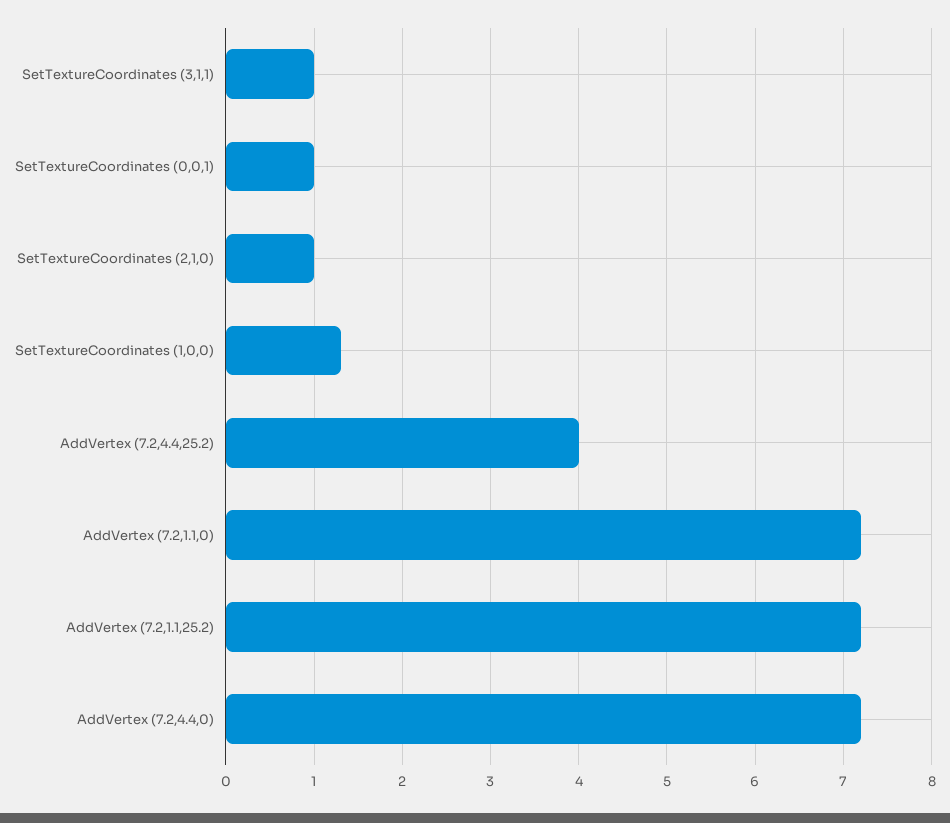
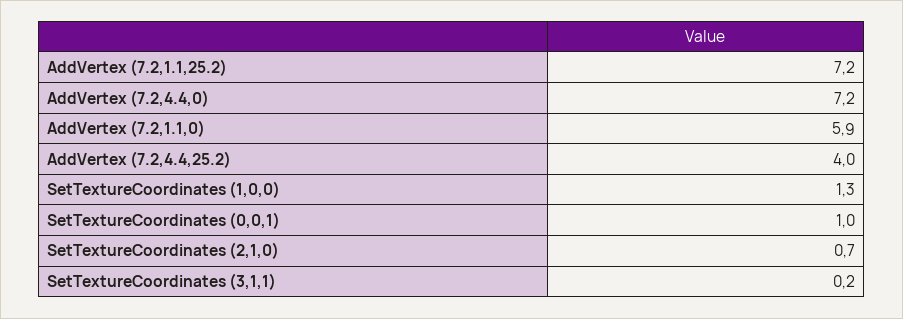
SetTextureCoordinates (3,1,1): 1 -> 0.2
SetTextureCoordinates (2,1,0): 1 -> 0.7
AddVertex (7.2,1.1,0): 7.2 -> 5.9

